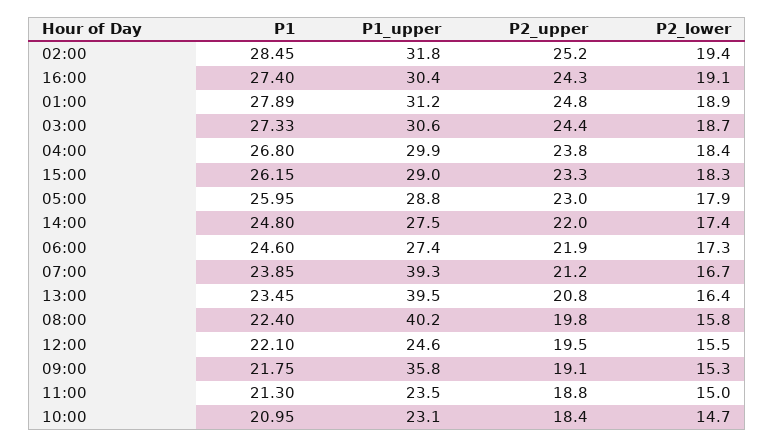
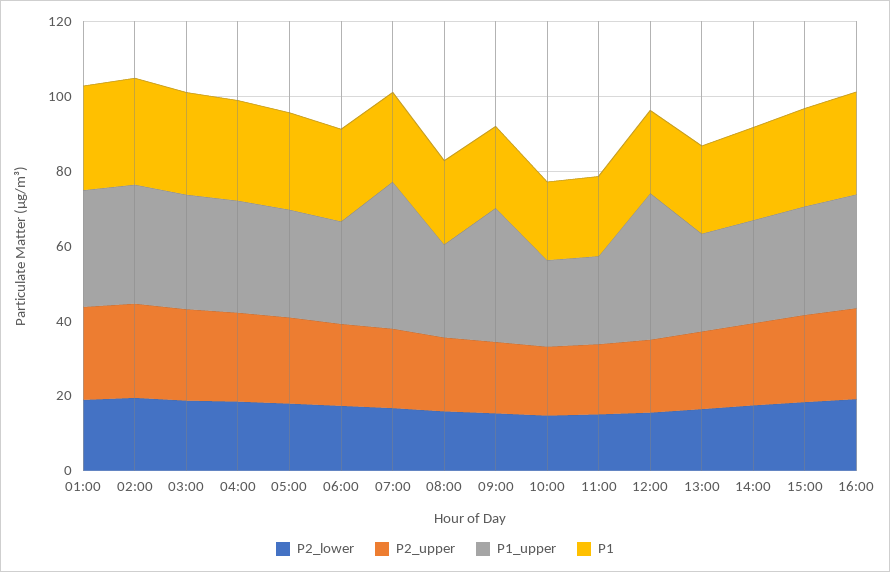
P1_upper, 13:00: 39.5 -> 25
P1_upper, 08:00: 40.2 -> 25
P1_upper, 12:00: 24.6 -> 40

